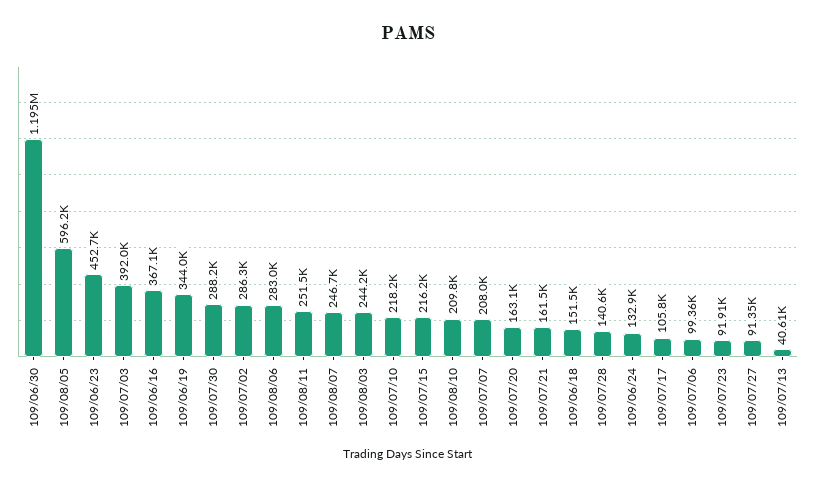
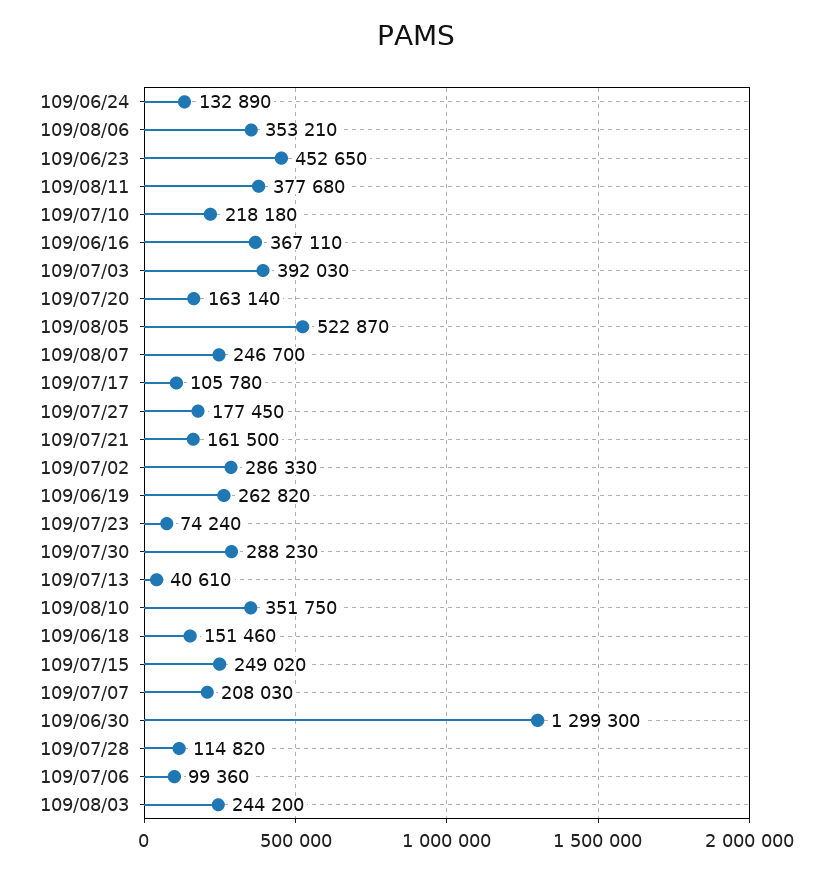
109/06/30: 1195000 -> 1299300
109/08/05: 596200 -> 522870
109/06/19: 344000 -> 262820
109/08/06: 283000 -> 353210
109/08/11: 251500 -> 377680
109/07/15: 216200 -> 249020
109/08/10: 209800 -> 351750
109/07/28: 140600 -> 114820
109/07/23: 91910 -> 74240
109/07/27: 91350 -> 177450

